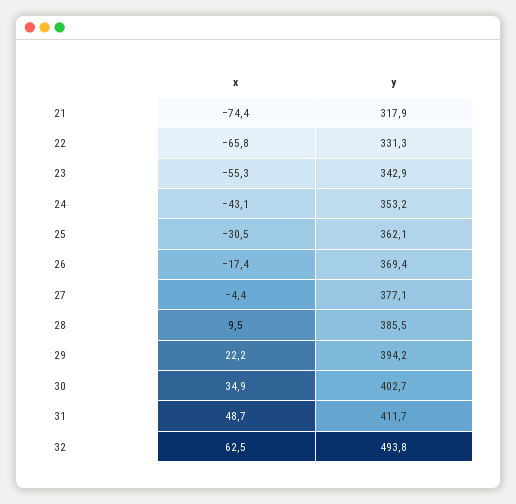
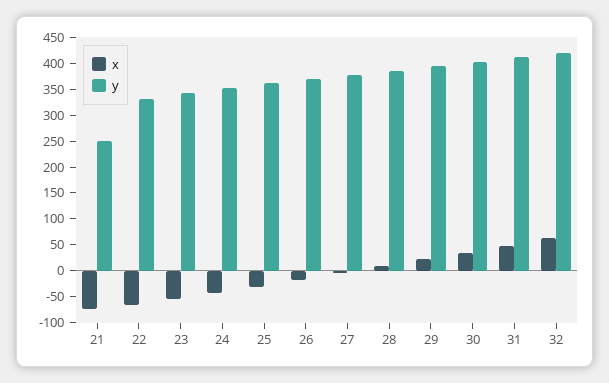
y, 21: 317.9 -> 250
y, 32: 493.8 -> 425

